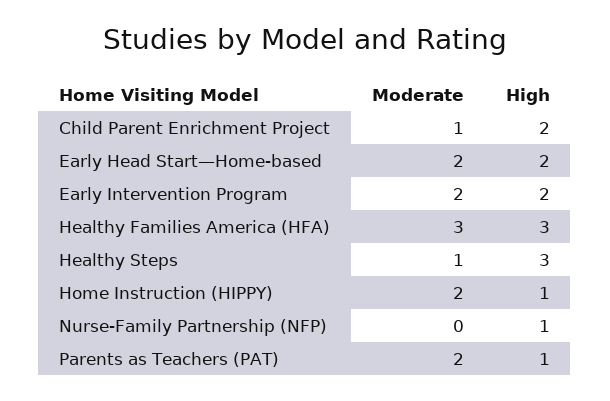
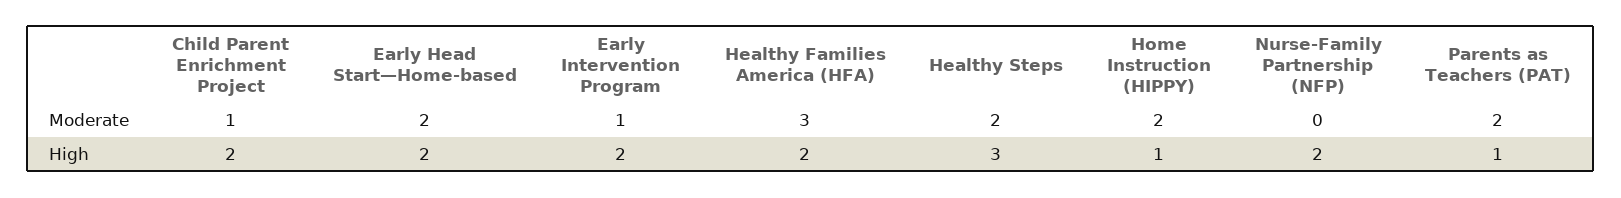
Moderate, Early Intervention Program: 2 -> 1
High, Healthy Families America (HFA): 3 -> 2
Moderate, Healthy Steps: 1 -> 2
High, Nurse-Family Partnership (NFP): 1 -> 2

